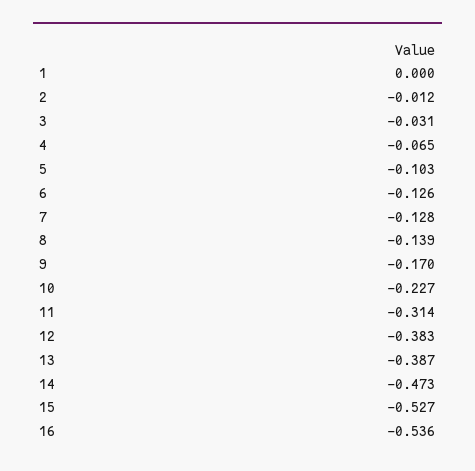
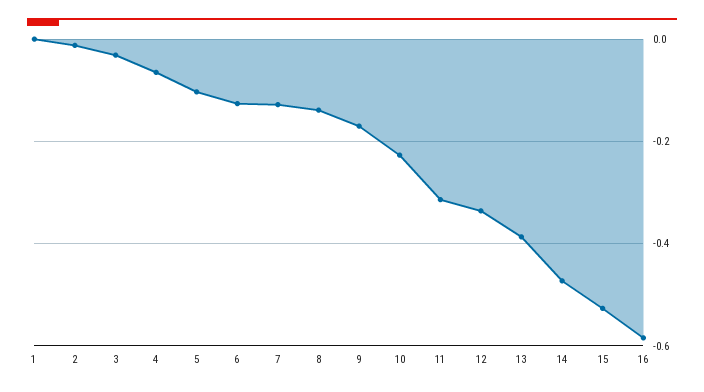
12: -0.383 -> -0.34
16: -0.536 -> -0.58

